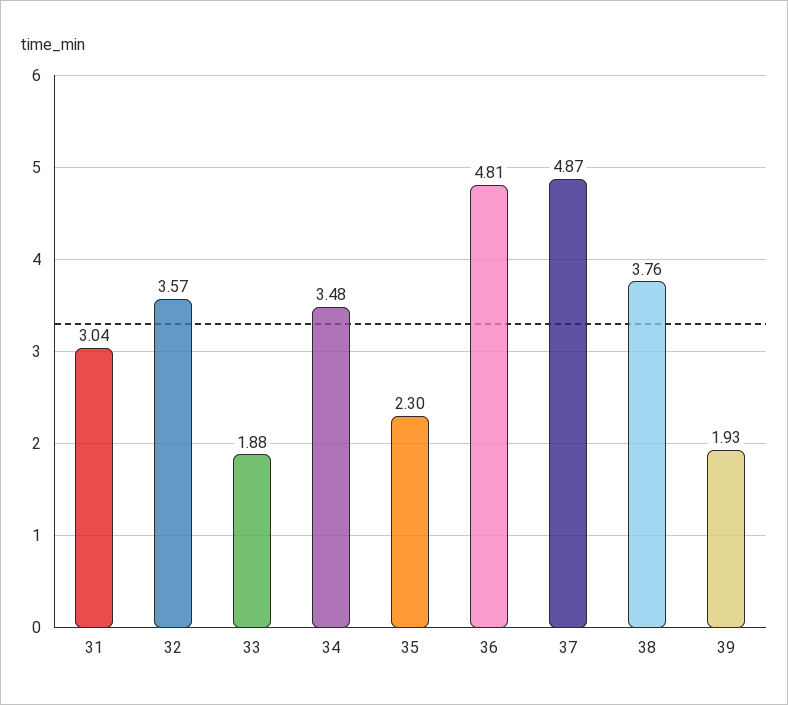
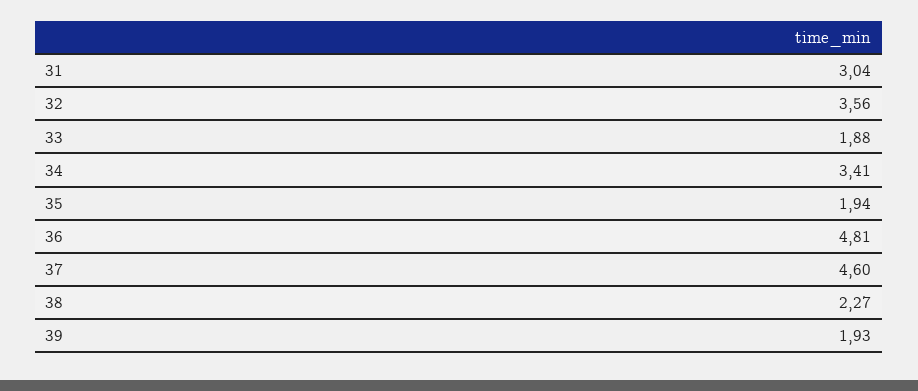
32: 3.57 -> 3.56
34: 3.48 -> 3.41
35: 2.3 -> 1.94
37: 4.87 -> 4.6
38: 3.76 -> 2.27

